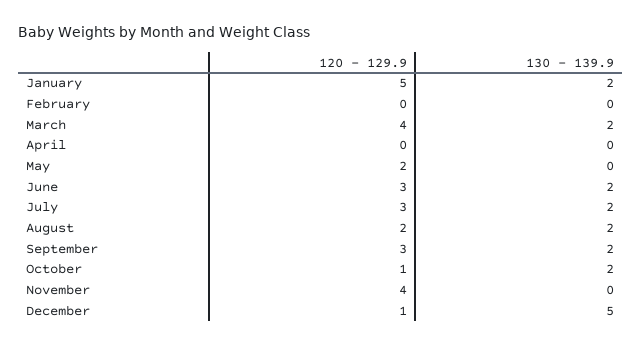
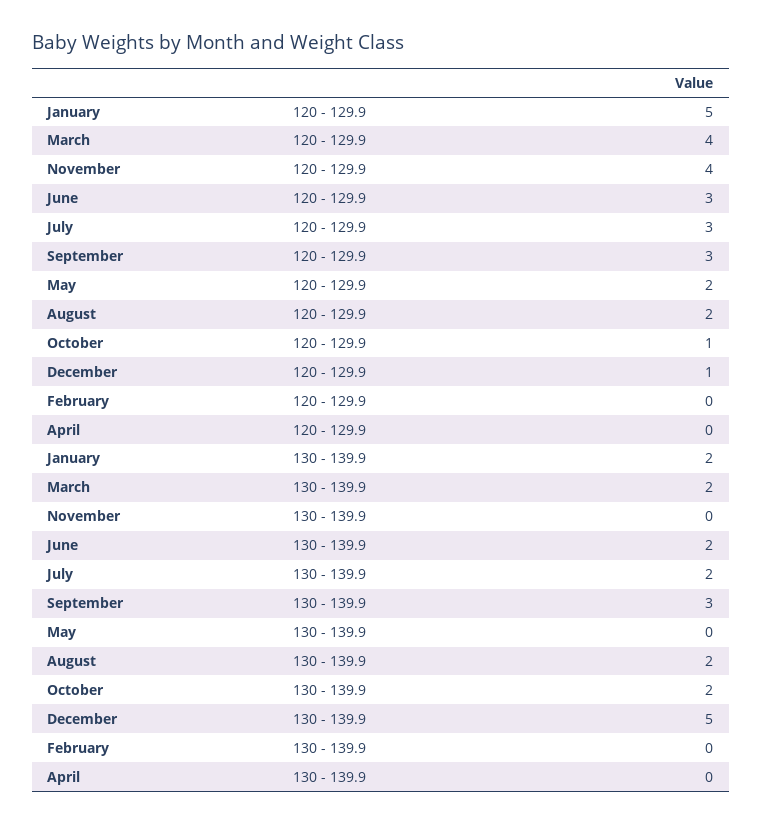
130 - 139.9, September: 2 -> 3

